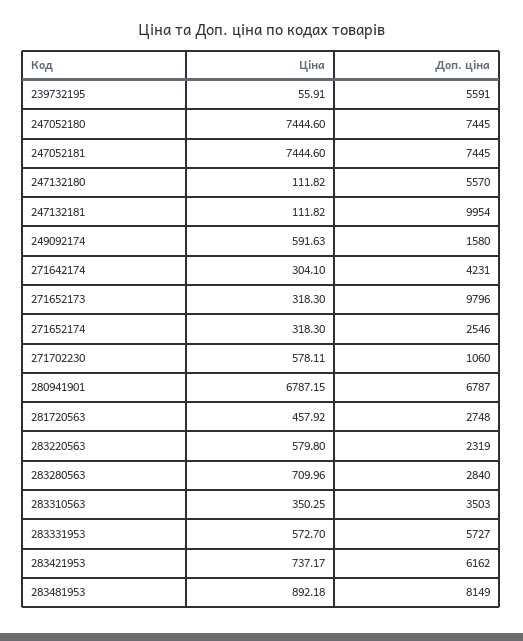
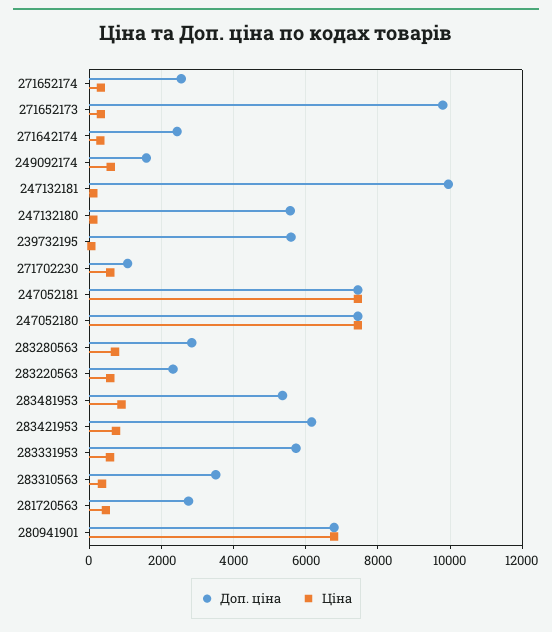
Доп. ціна, 271642174: 4231 -> 2400
Доп. ціна, 283481953: 8149 -> 5400

